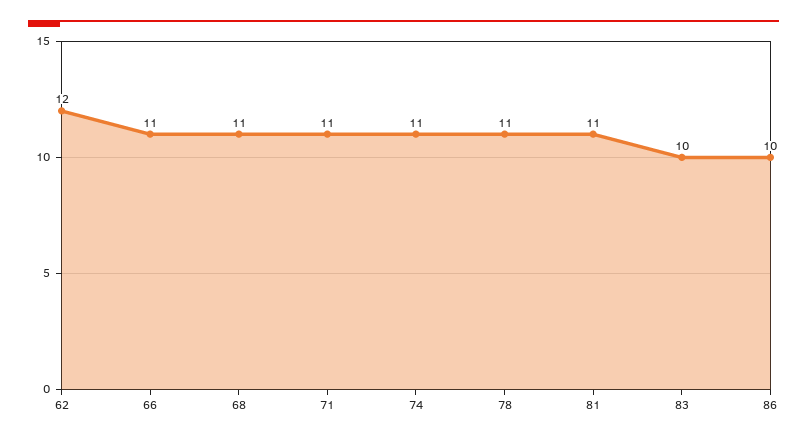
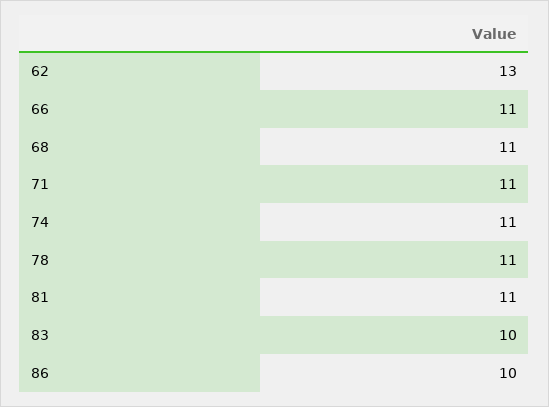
62: 12 -> 13

